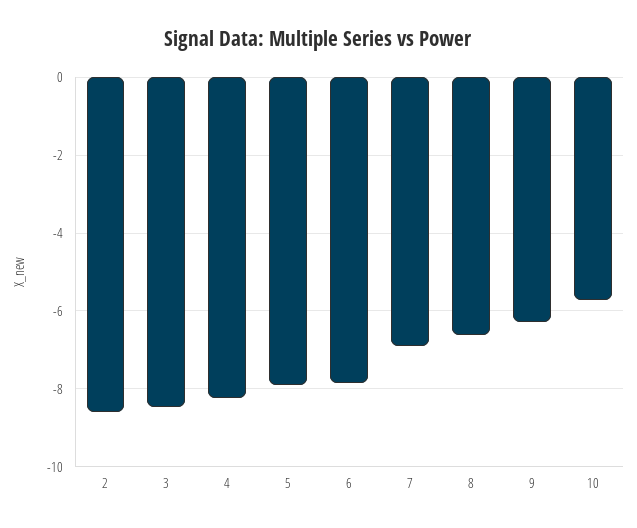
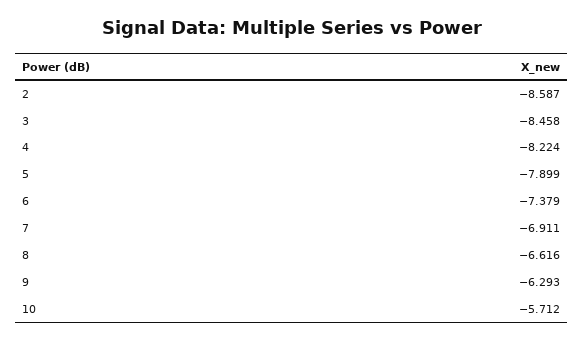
6: -7.8 -> -7.379

